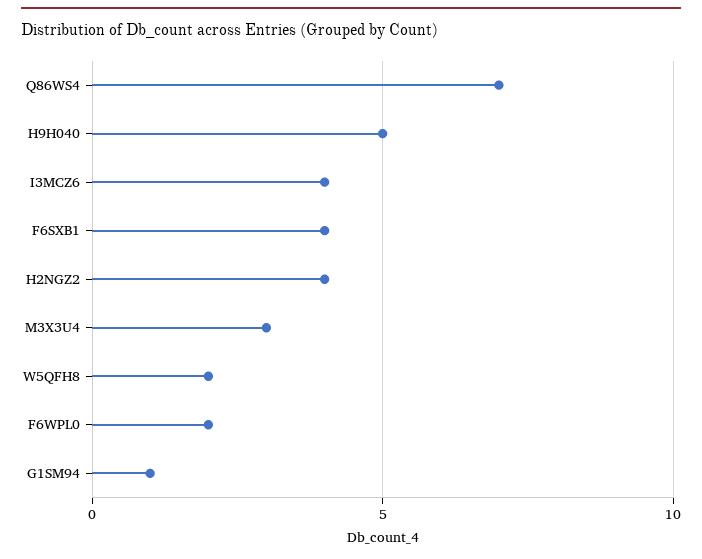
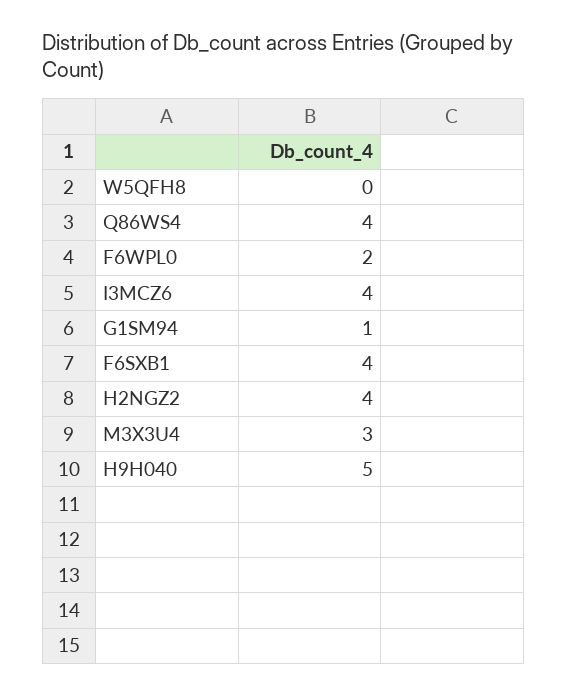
Q86WS4: 7 -> 4
W5QFH8: 2 -> 0

